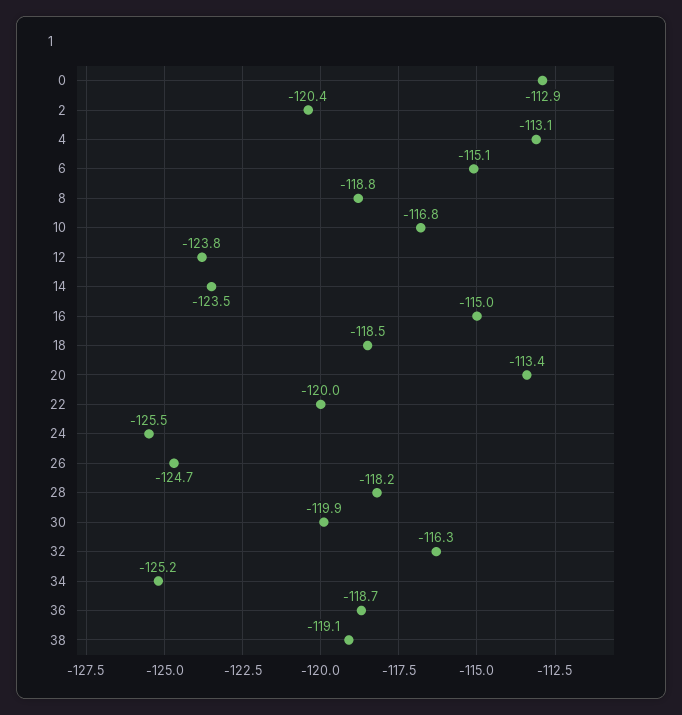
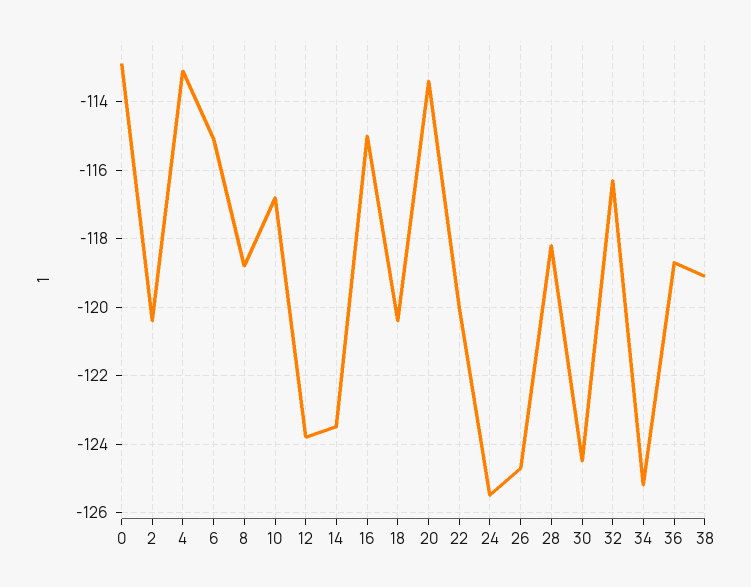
18: -118.5 -> -120.5
30: -119.9 -> -124.5

